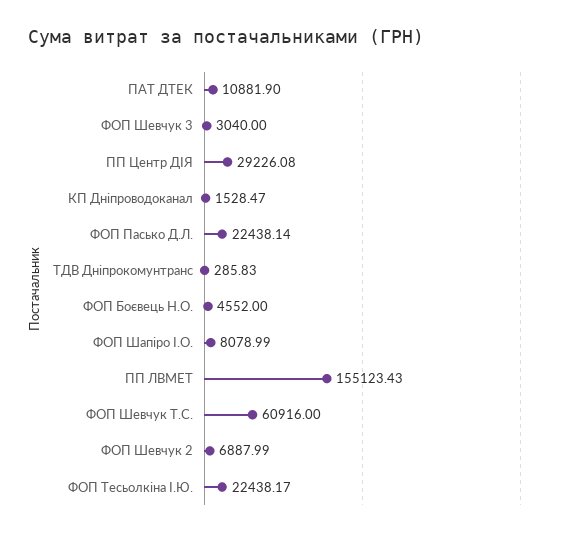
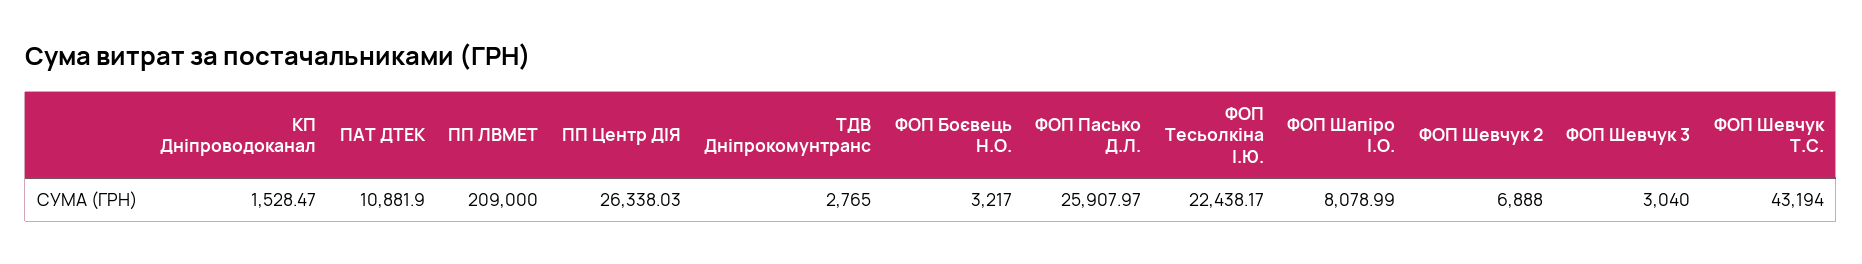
ПП Центр ДІЯ: 29226.08 -> 26338.03
ФОП Пасько Д.Л.: 22438.14 -> 25907.97
ТДВ Дніпрокомунтранс: 285.83 -> 2765
ФОП Боєвець Н.О.: 4552 -> 3217
ПП ЛВМЕТ: 155123.43 -> 209000
ФОП Шевчук Т.С.: 60916 -> 43194
ФОП Шевчук 2: 6887.99 -> 6888

